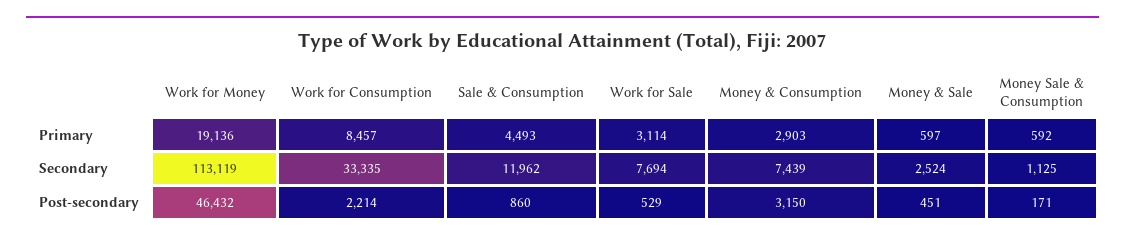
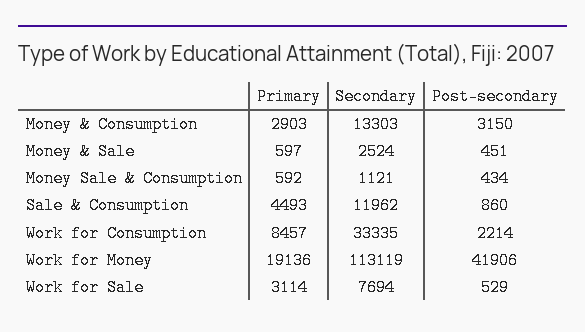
Money & Consumption, Secondary: 7439 -> 13303
Money Sale & Consumption, Secondary: 1125 -> 1121
Work for Money, Post-secondary: 46432 -> 41906
Money Sale & Consumption, Post-secondary: 171 -> 434

